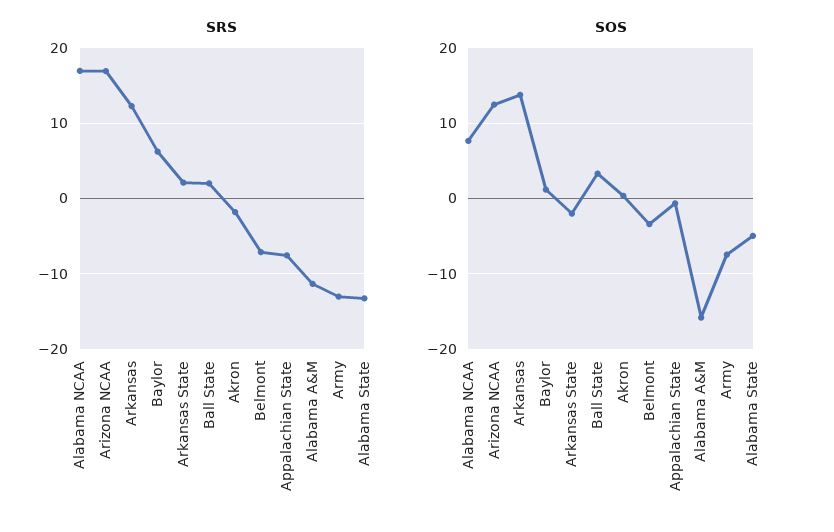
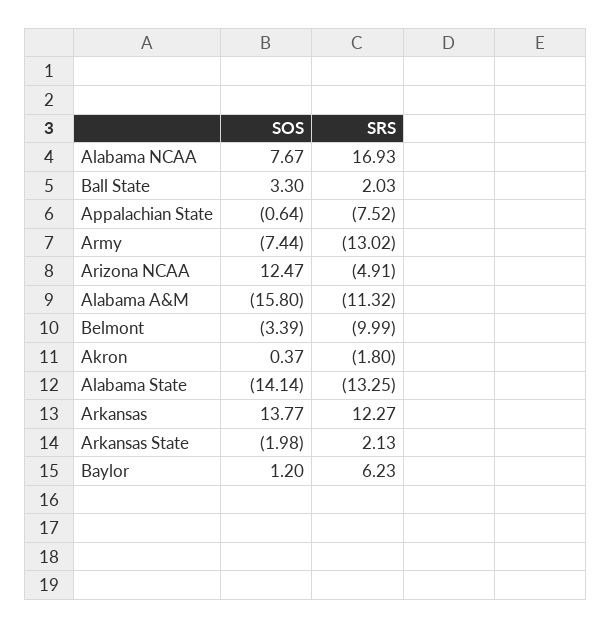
SRS, Arizona NCAA: 17 -> -4.91
SRS, Belmont: -7 -> -9.99
SOS, Alabama State: -5 -> -14.14

